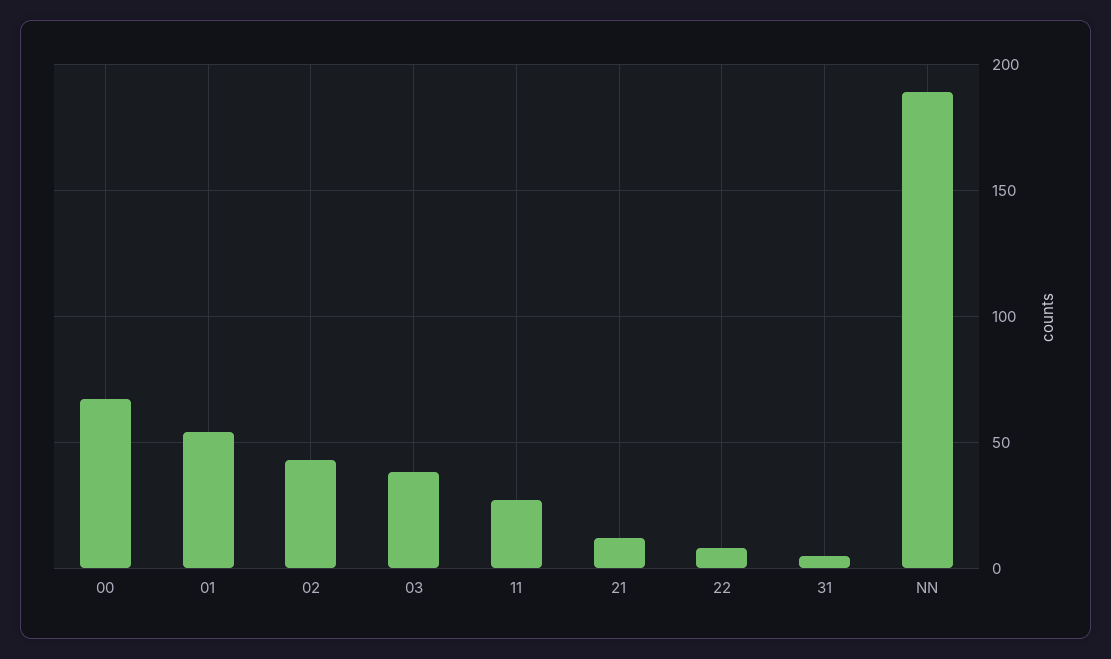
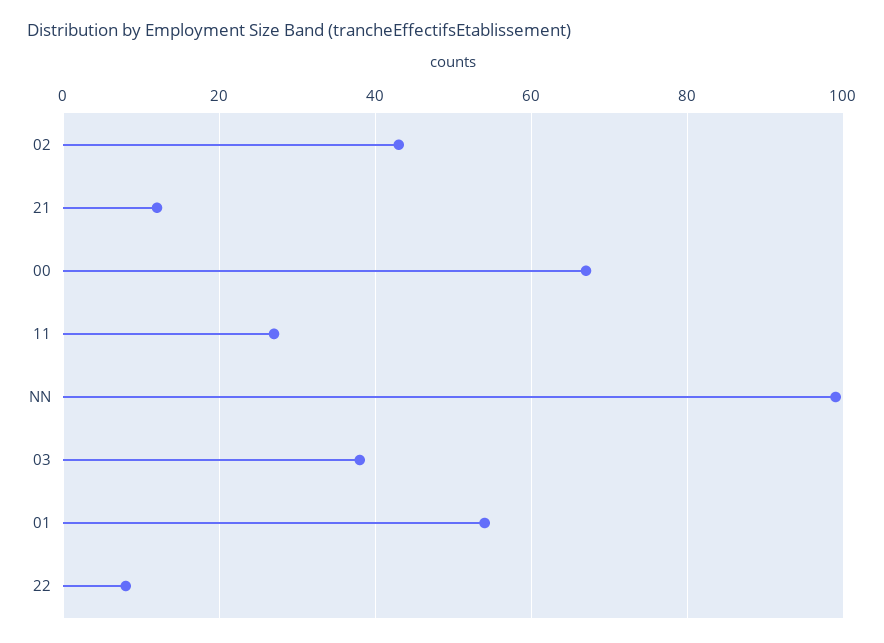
31: 5 -> none
NN: 190 -> 100

